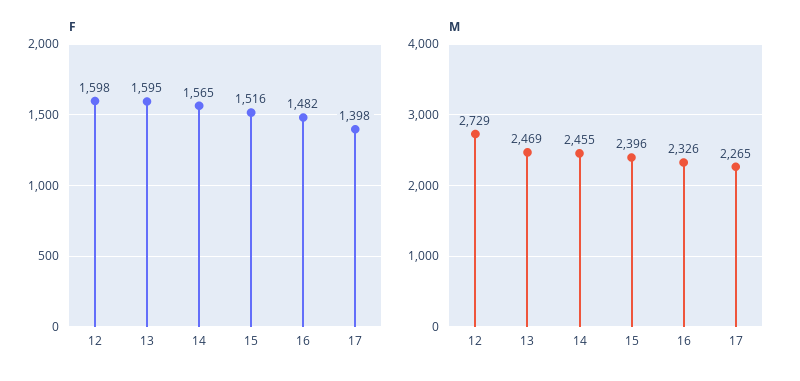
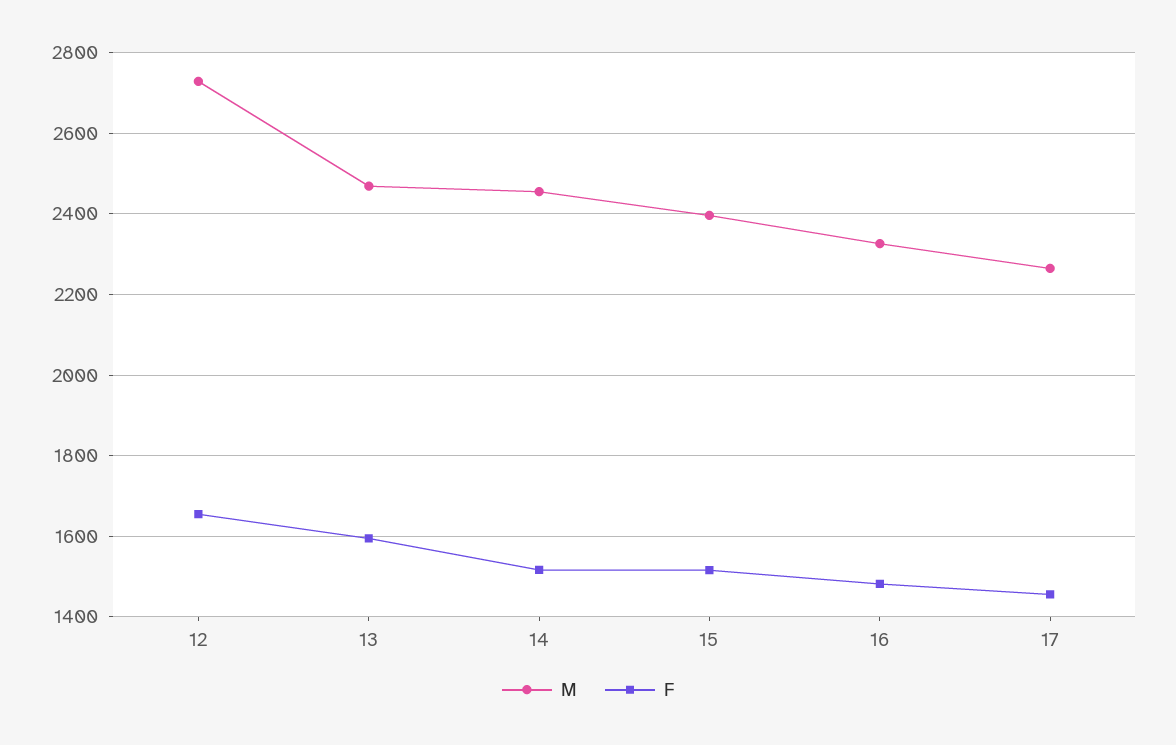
F, 12: 1598 -> 1660
F, 14: 1565 -> 1520
F, 17: 1398 -> 1460

